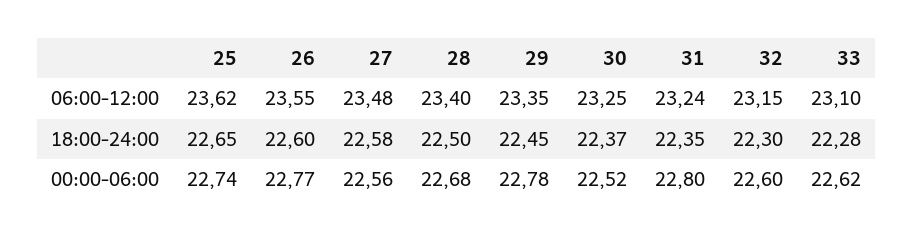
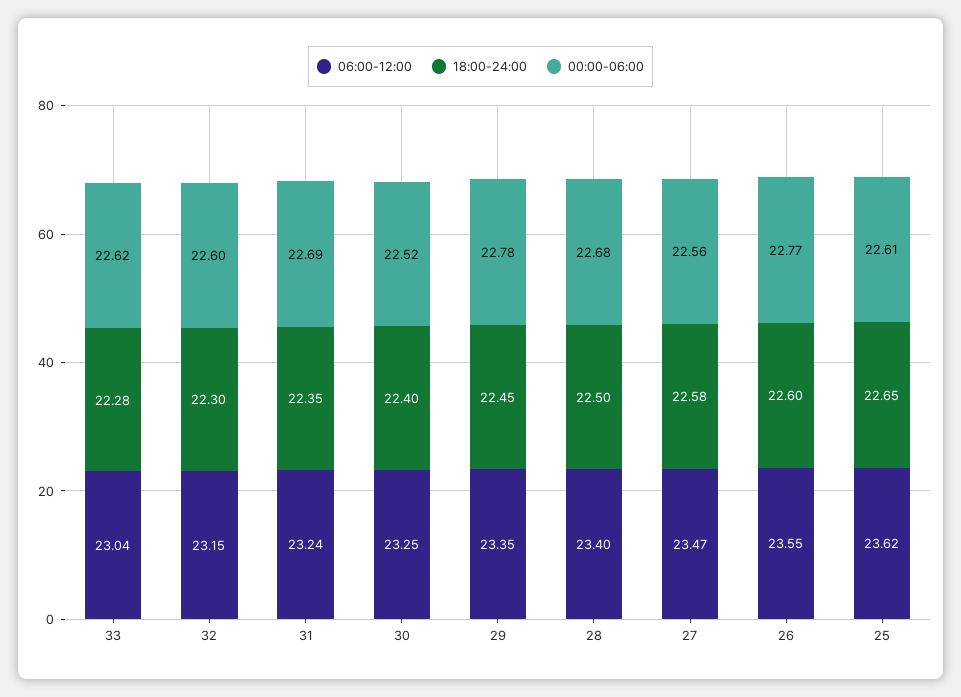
06:00-12:00, 27: 23.48 -> 23.47
06:00-12:00, 33: 23.1 -> 23.04
18:00-24:00, 30: 22.37 -> 22.4
00:00-06:00, 25: 22.74 -> 22.61
00:00-06:00, 31: 22.8 -> 22.69

